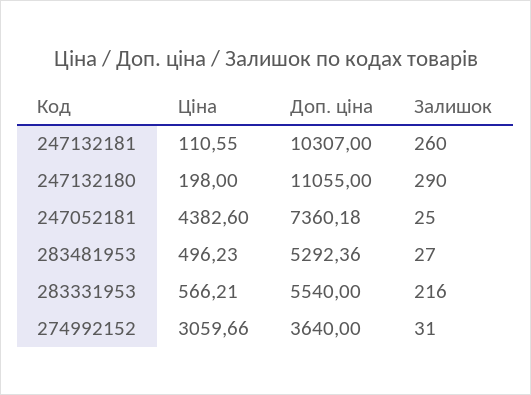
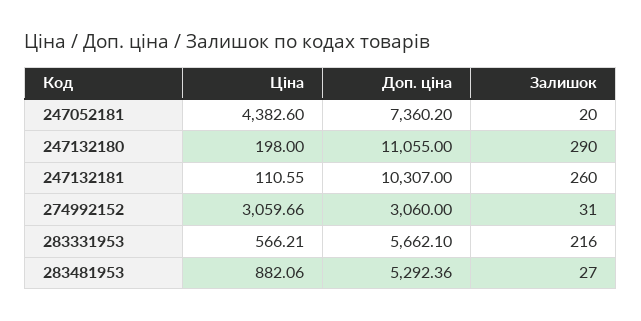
Доп. ціна, 247052181: 7360.18 -> 7360.2
Залишок, 247052181: 25 -> 20
Ціна, 283481953: 496.23 -> 882.06
Доп. ціна, 283331953: 5540 -> 5662.1
Доп. ціна, 274992152: 3640 -> 3060

